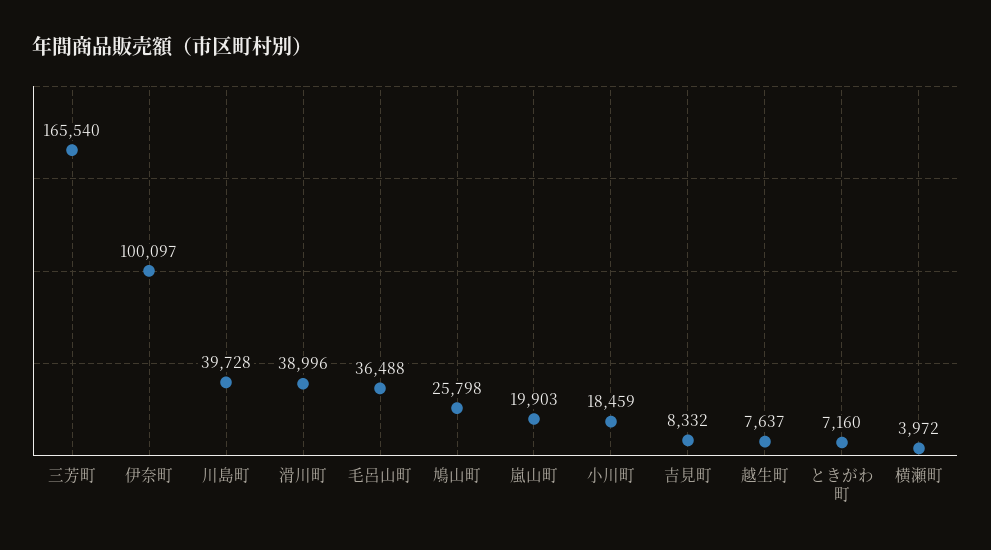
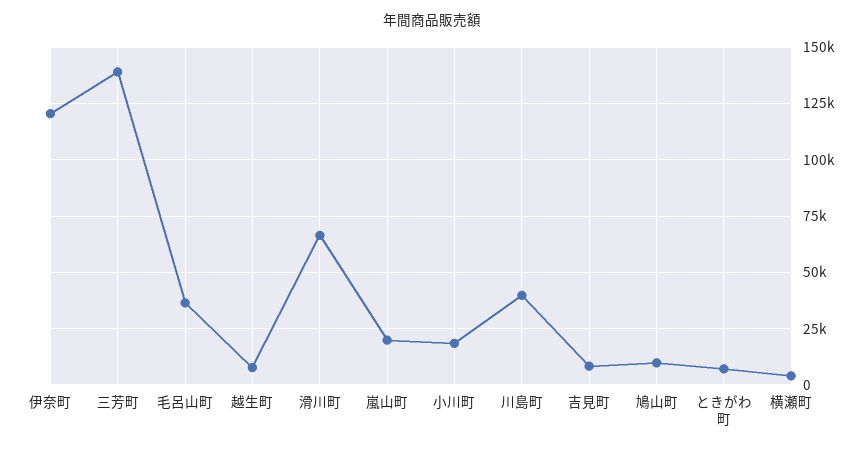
三芳町: 165540 -> 140000
伊奈町: 100097 -> 120000
滑川町: 38996 -> 65000
鳩山町: 25798 -> 10000

